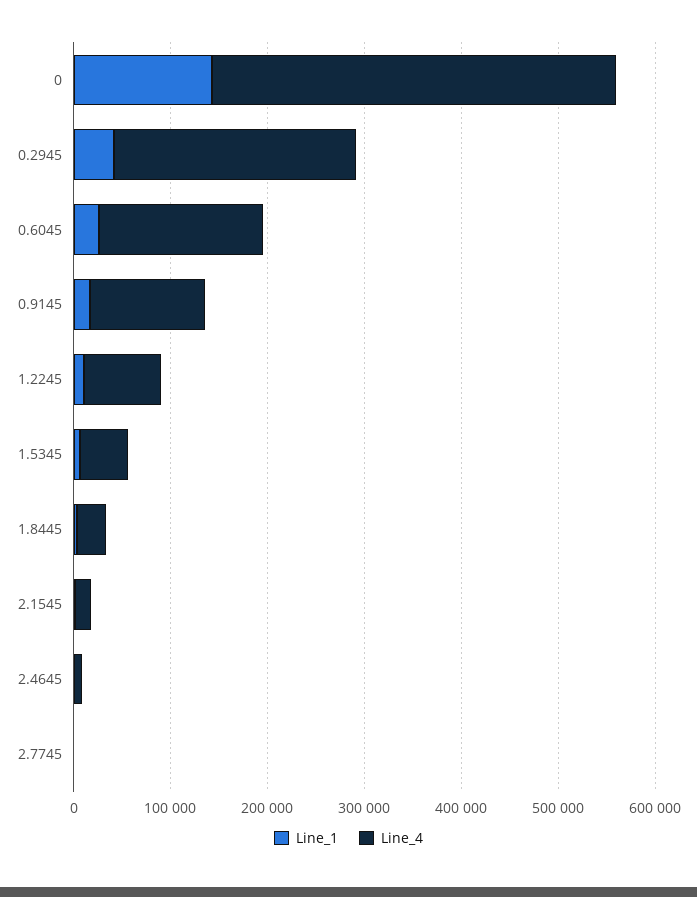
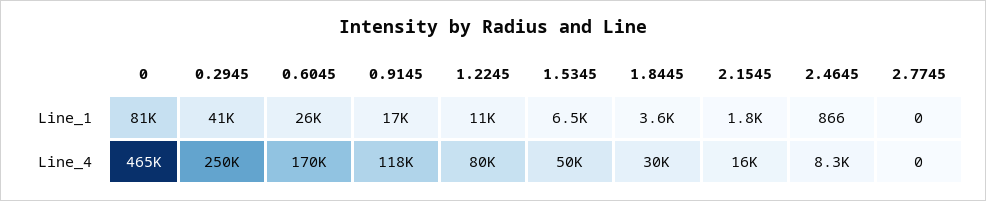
Line_1, 0: 140000 -> 81000
Line_4, 0: 420000 -> 465000

